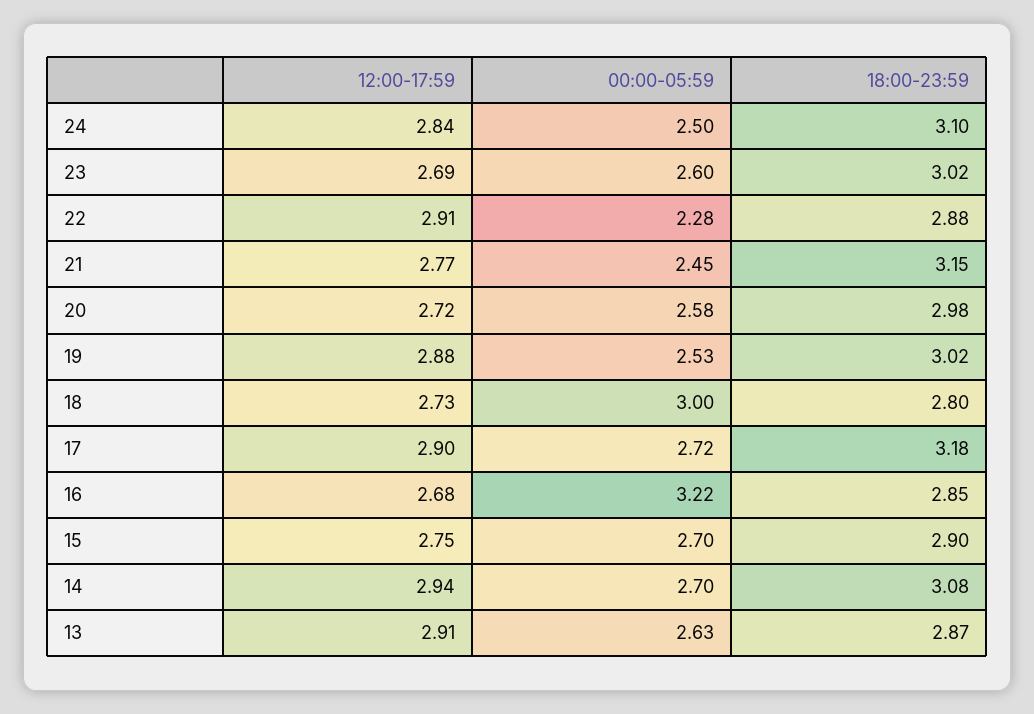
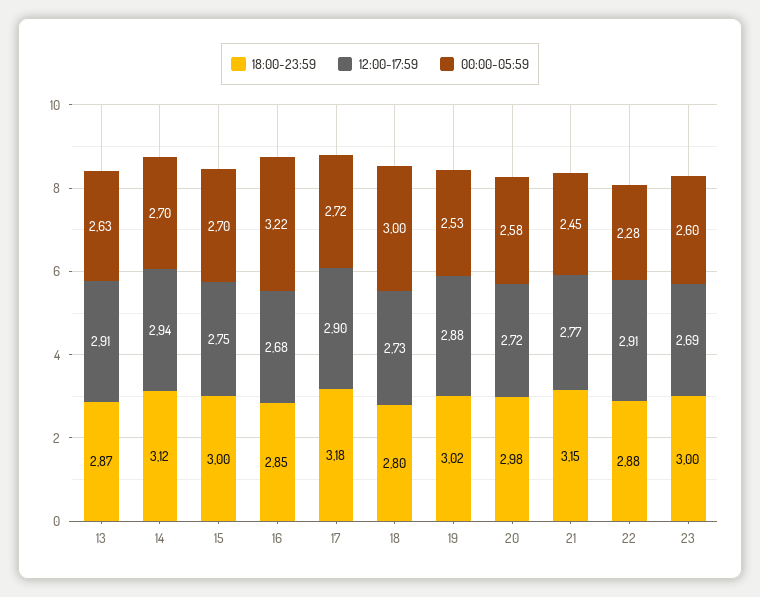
12:00-17:59, 24: 2.84 -> none
00:00-05:59, 24: 2.5 -> none
18:00-23:59, 24: 3.1 -> none
18:00-23:59, 23: 3.02 -> 3
18:00-23:59, 15: 2.9 -> 3
18:00-23:59, 14: 3.08 -> 3.12

